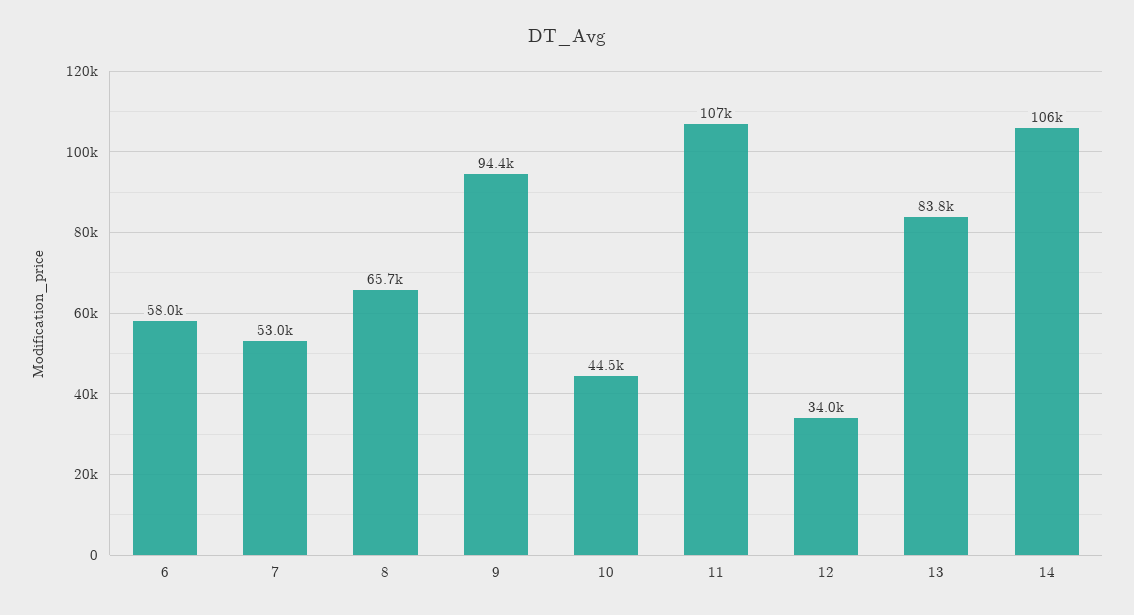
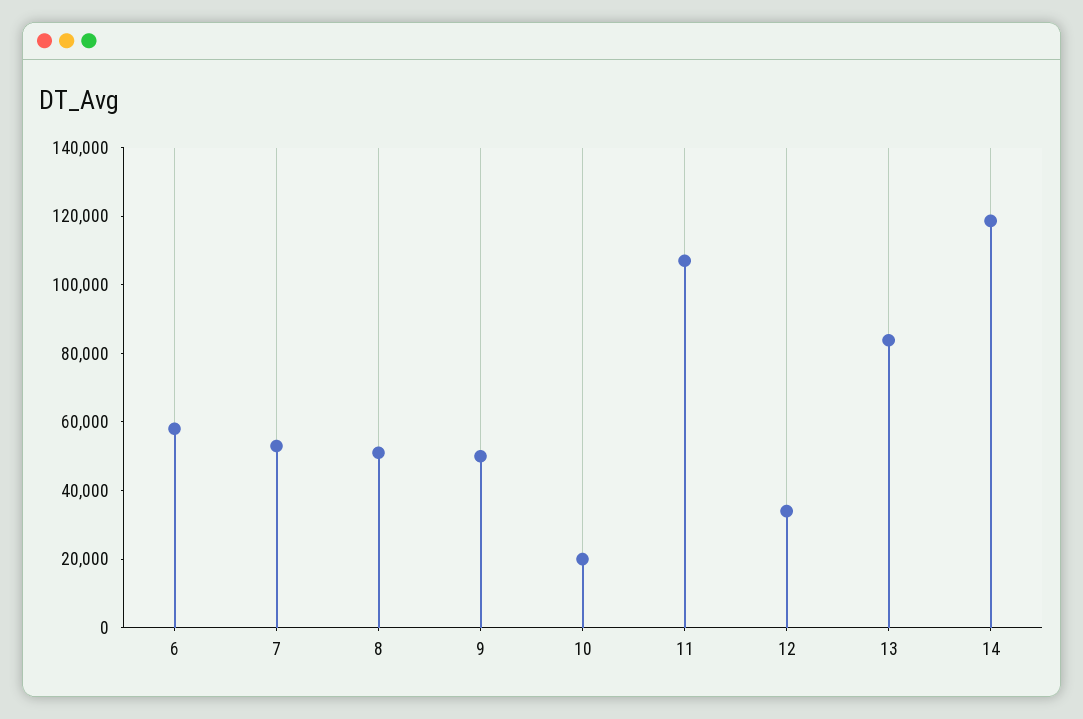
8: 65700 -> 50000
9: 94400 -> 50000
10: 44500 -> 20000
14: 106000 -> 120000

